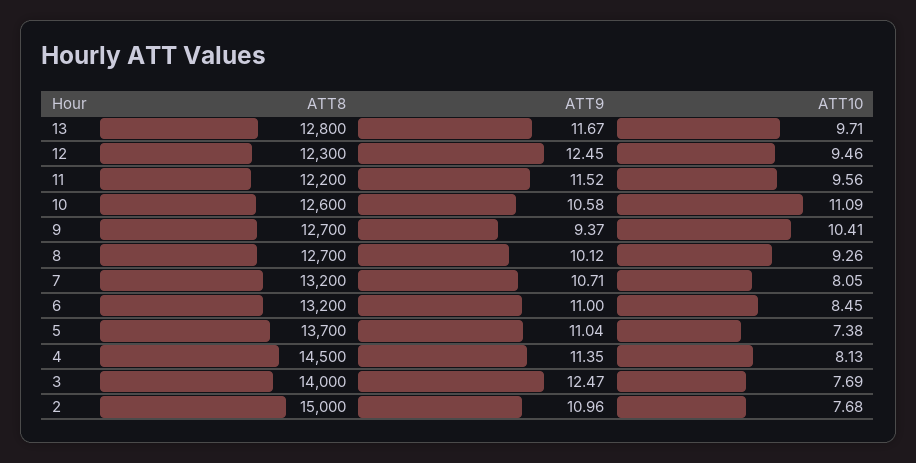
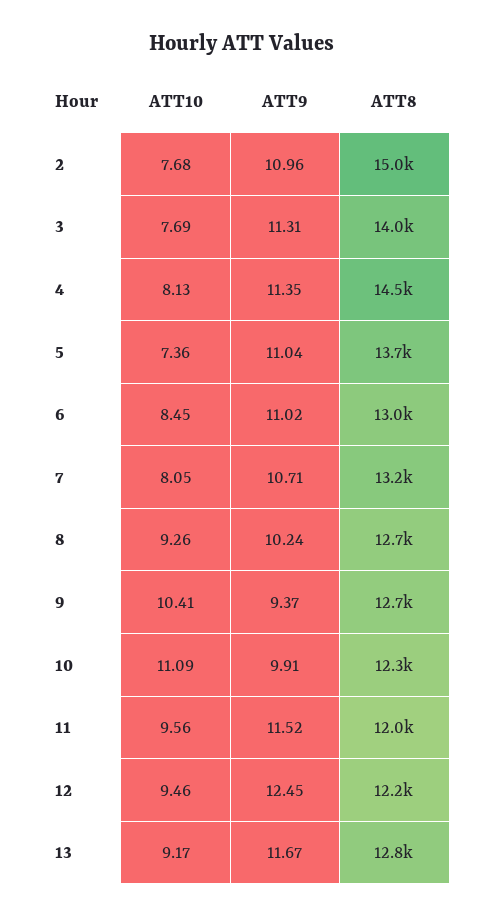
ATT10, 13: 9.71 -> 9.17
ATT8, 12: 12300 -> 12200
ATT8, 11: 12200 -> 12000
ATT8, 10: 12600 -> 12300
ATT9, 10: 10.58 -> 9.91
ATT9, 8: 10.12 -> 10.24
ATT8, 6: 13200 -> 13000
ATT9, 6: 11 -> 11.02
ATT10, 5: 7.38 -> 7.36
ATT9, 3: 12.47 -> 11.31

